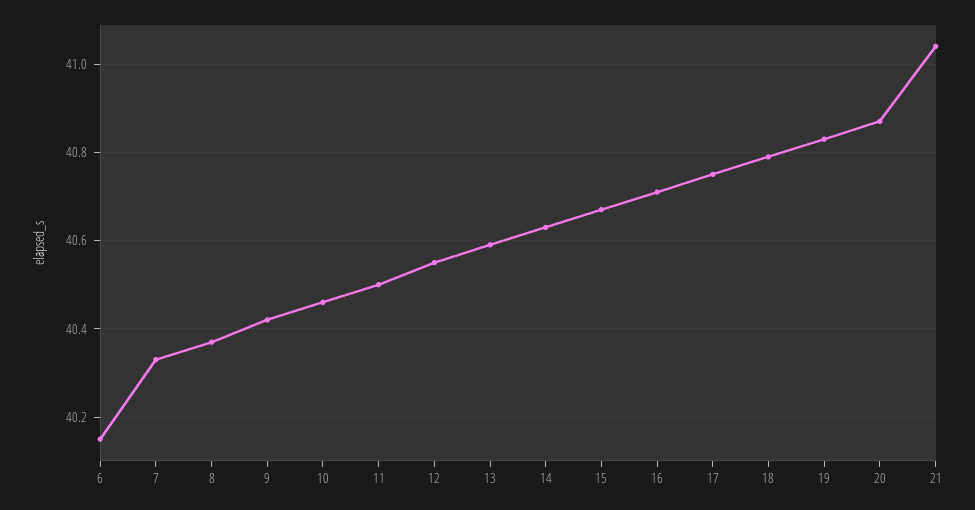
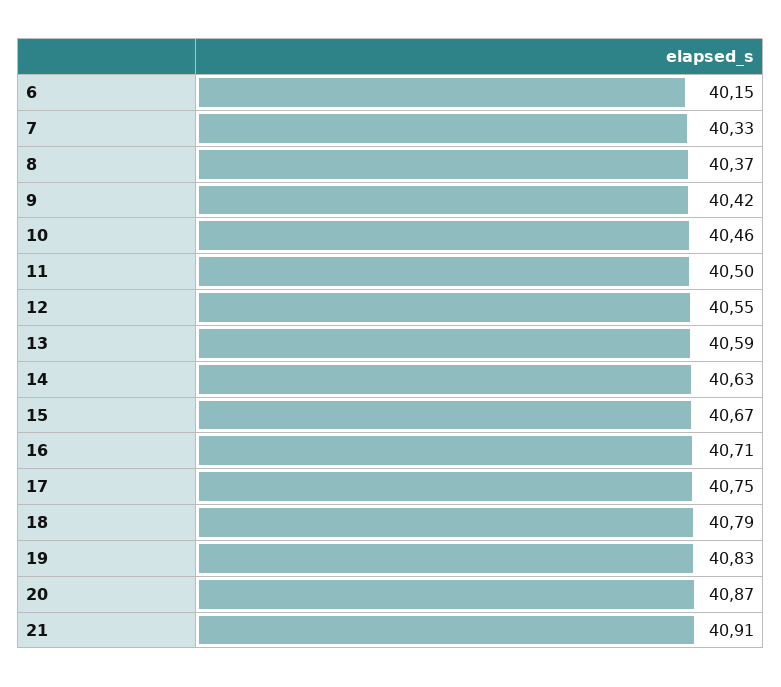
21: 41.05 -> 40.91

